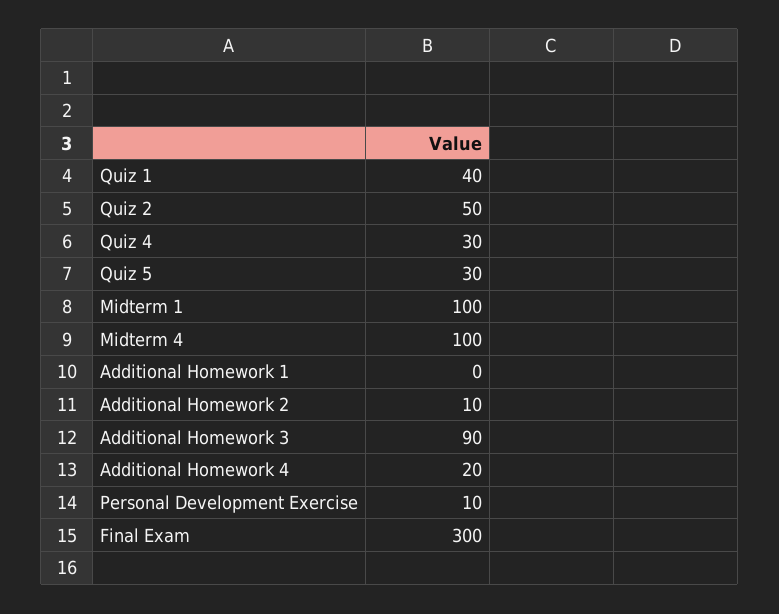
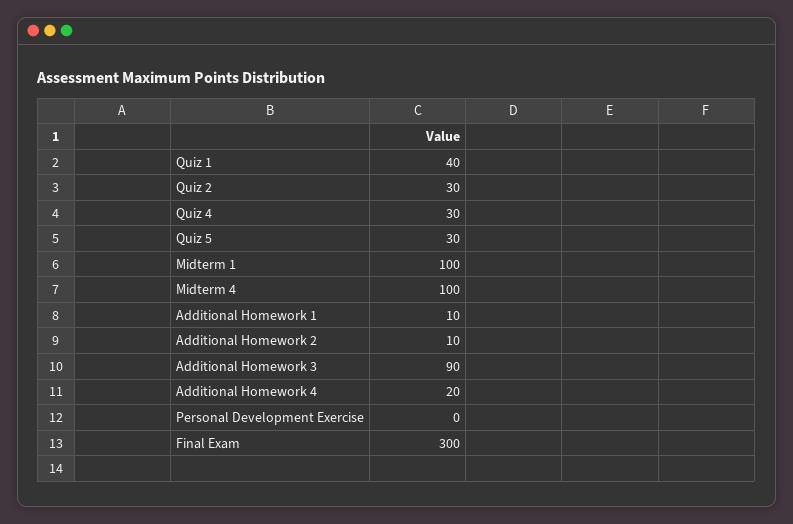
Quiz 2: 50 -> 30
Additional Homework 1: 0 -> 10
Personal Development Exercise: 10 -> 0

